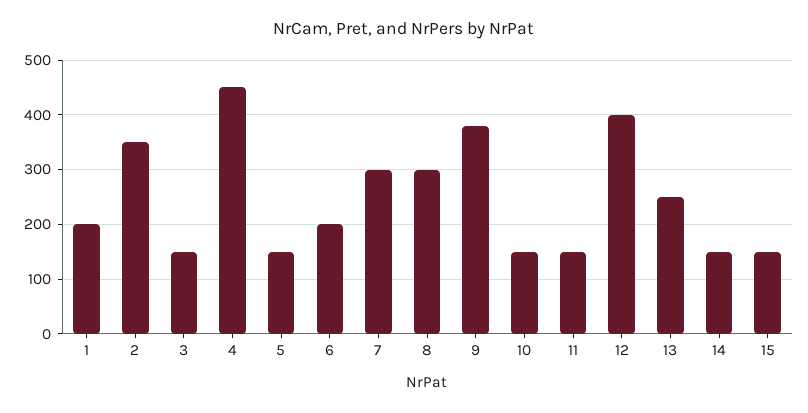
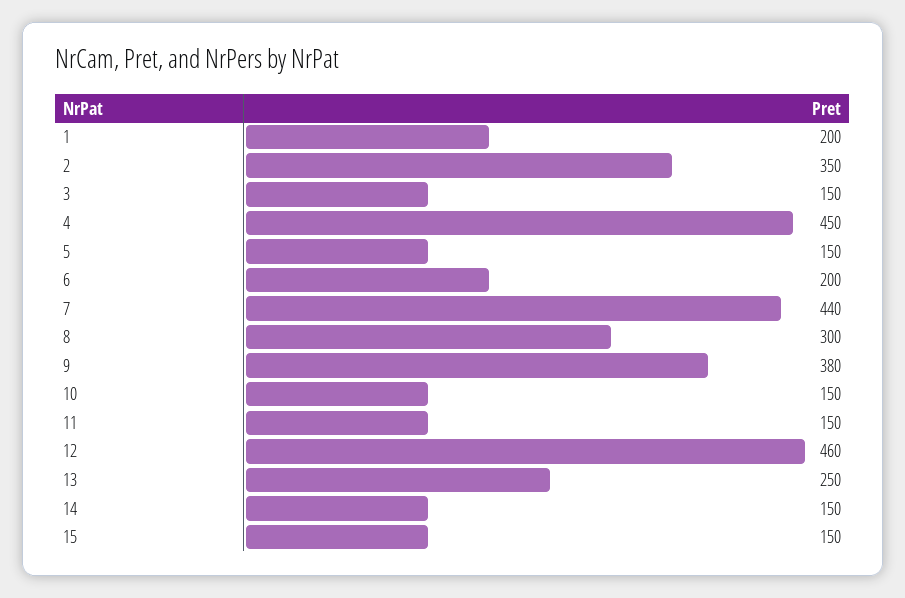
7: 300 -> 440
12: 400 -> 460

